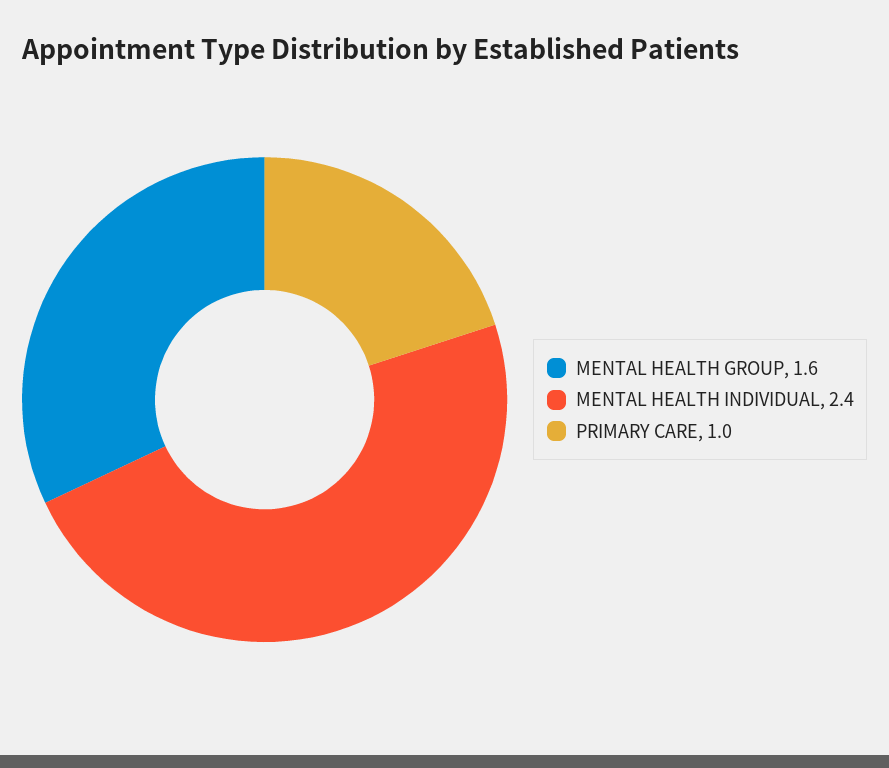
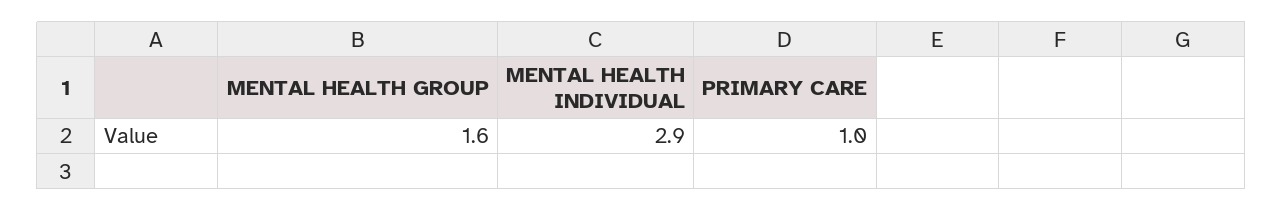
MENTAL HEALTH INDIVIDUAL: 2.4 -> 2.9

